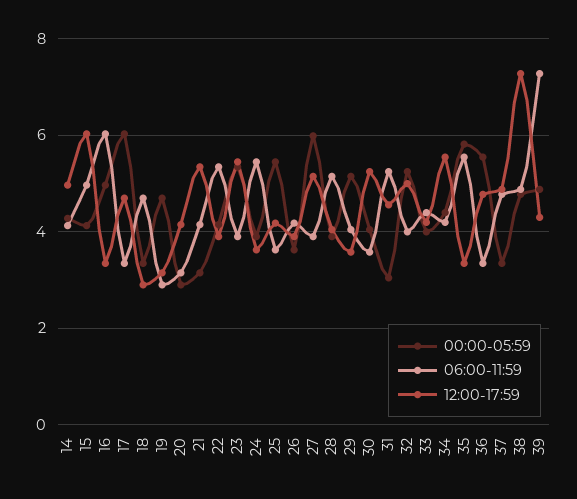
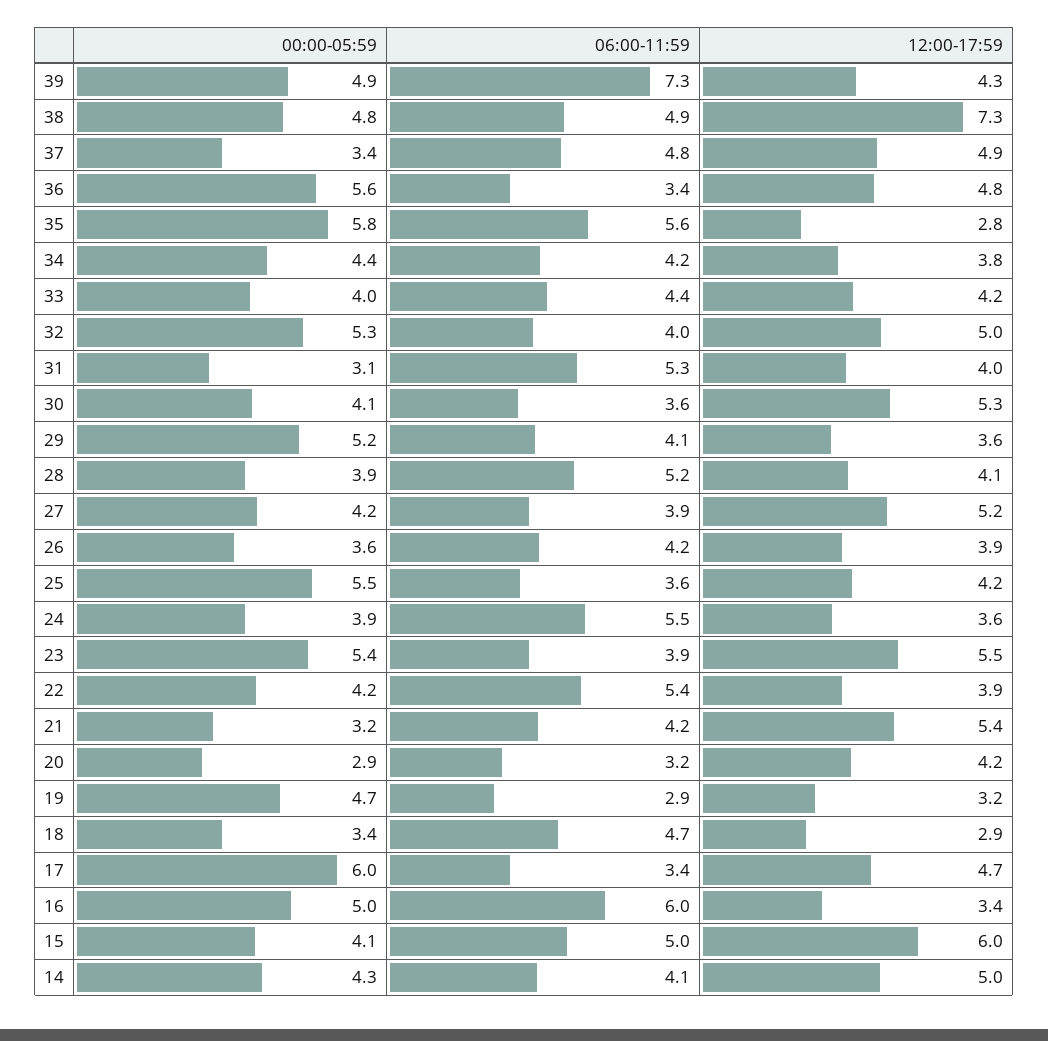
00:00-05:59, 27: 6 -> 4.2
12:00-17:59, 31: 4.6 -> 4
12:00-17:59, 34: 5.6 -> 3.8
12:00-17:59, 35: 3.4 -> 2.8

